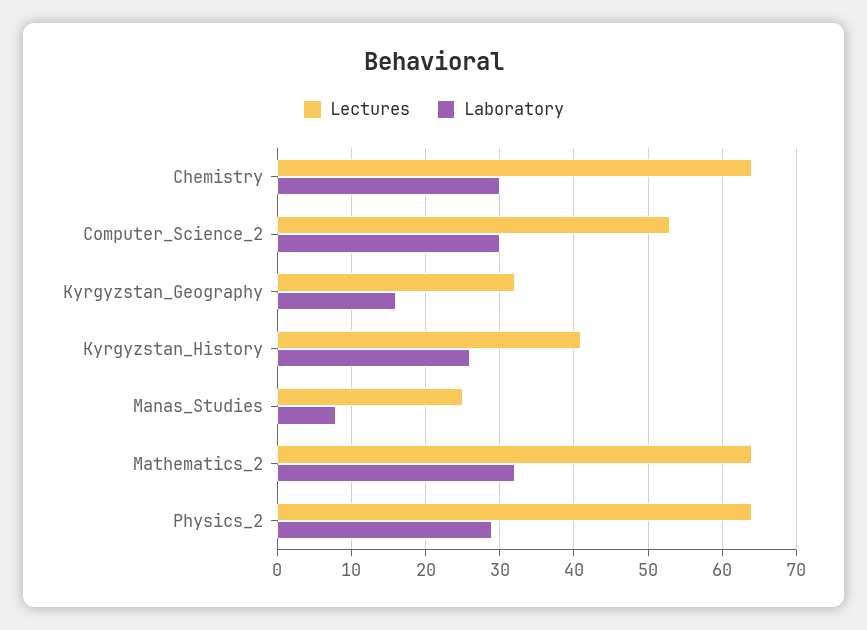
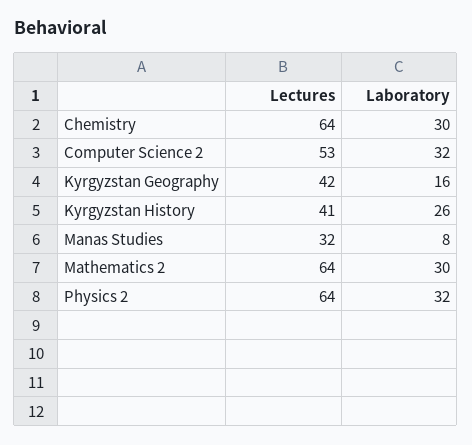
Laboratory, Computer_Science_2: 30 -> 32
Lectures, Kyrgyzstan_Geography: 32 -> 42
Lectures, Manas_Studies: 25 -> 32
Laboratory, Mathematics_2: 32 -> 30
Laboratory, Physics_2: 29 -> 32

